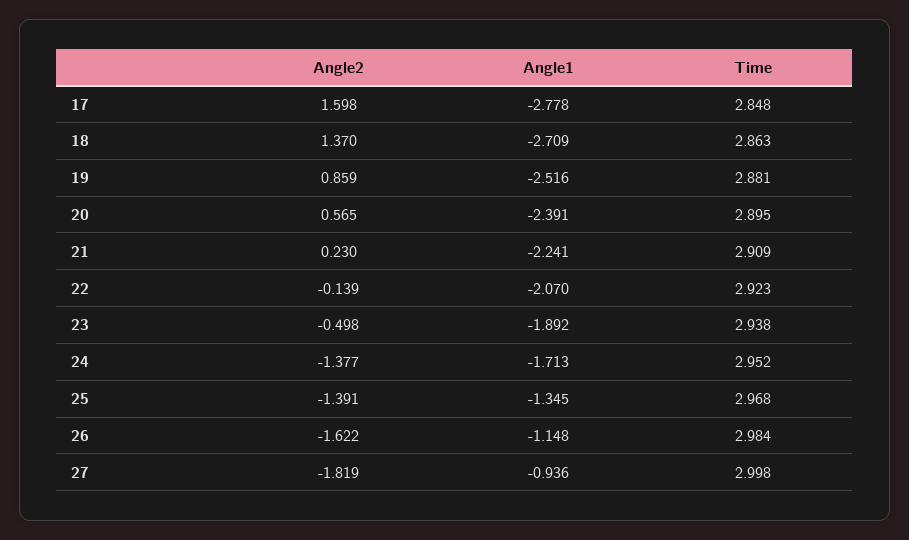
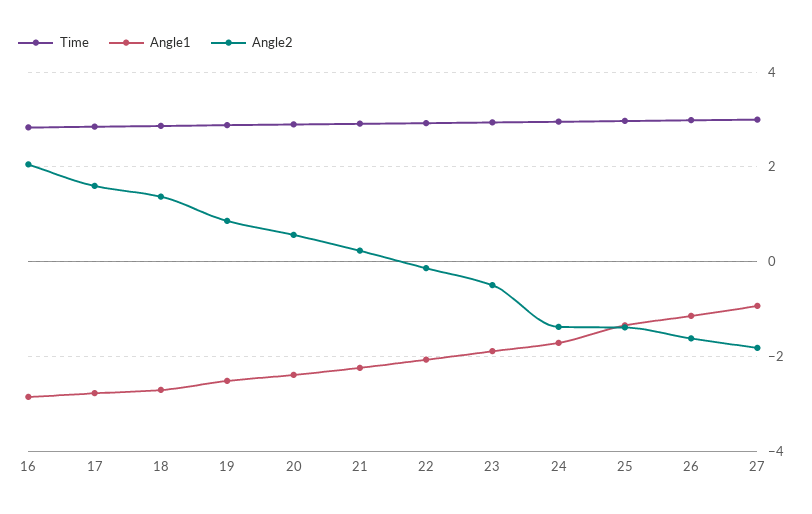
Time, 16: none -> 2.8
Angle1, 16: none -> -2.8
Angle2, 16: none -> 2

